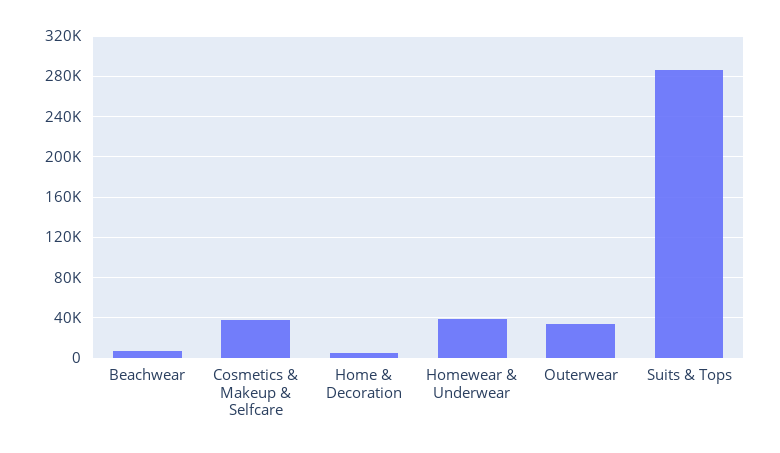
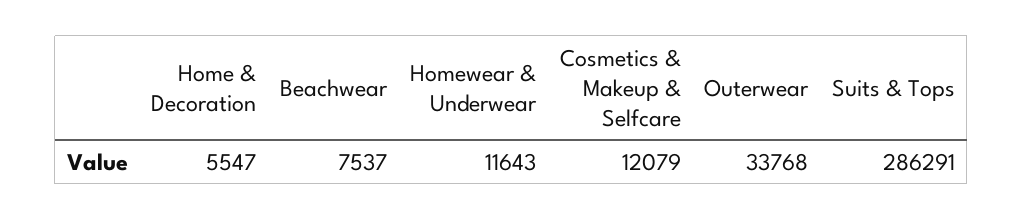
Cosmetics & Makeup & Selfcare: 40000 -> 12079
Homewear & Underwear: 40000 -> 11643

